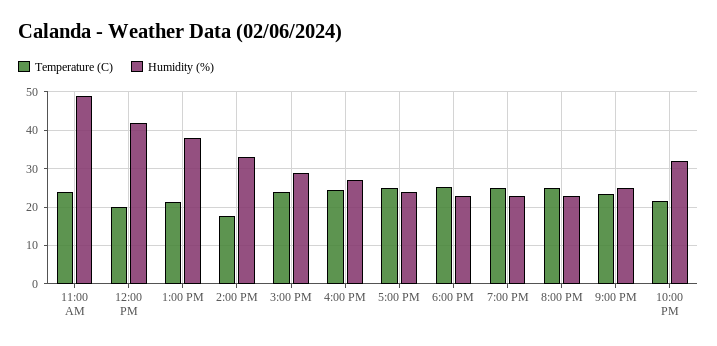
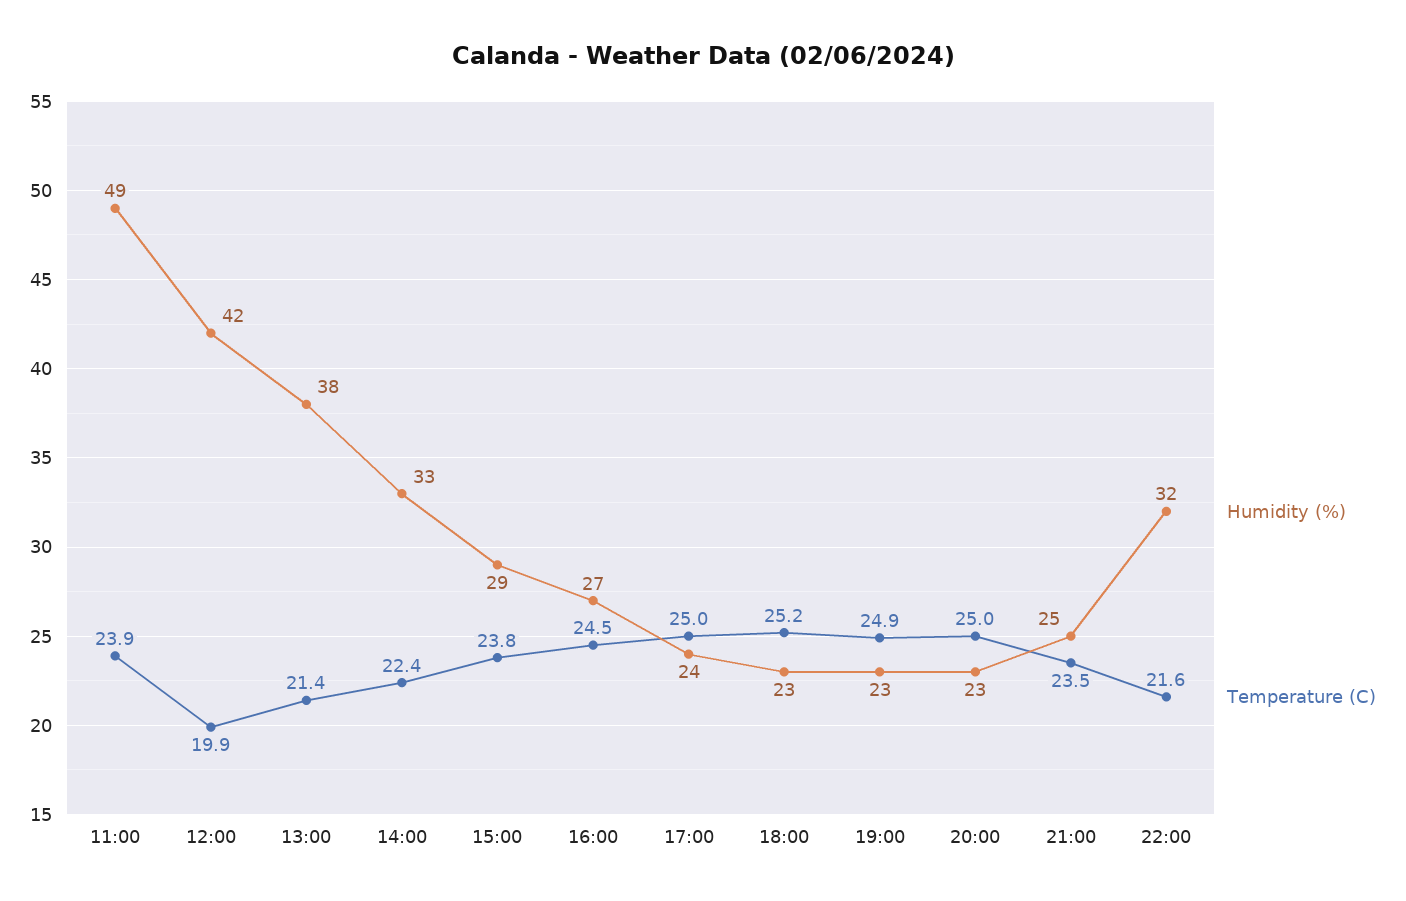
Temperature (C), 2:00 PM: 18 -> 22.4

